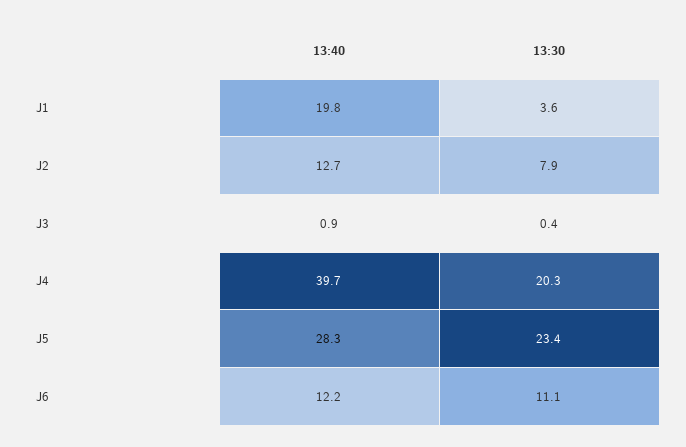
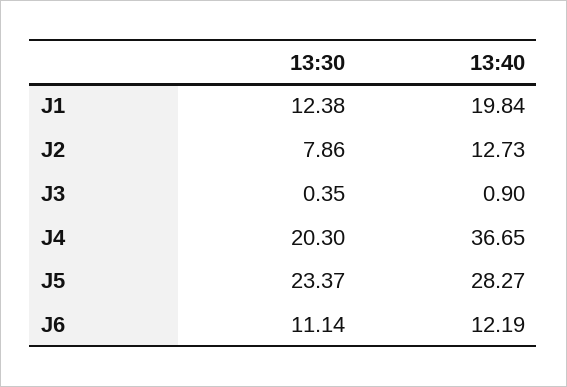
13:30, J1: 3.6 -> 12.38
13:40, J4: 39.7 -> 36.65

